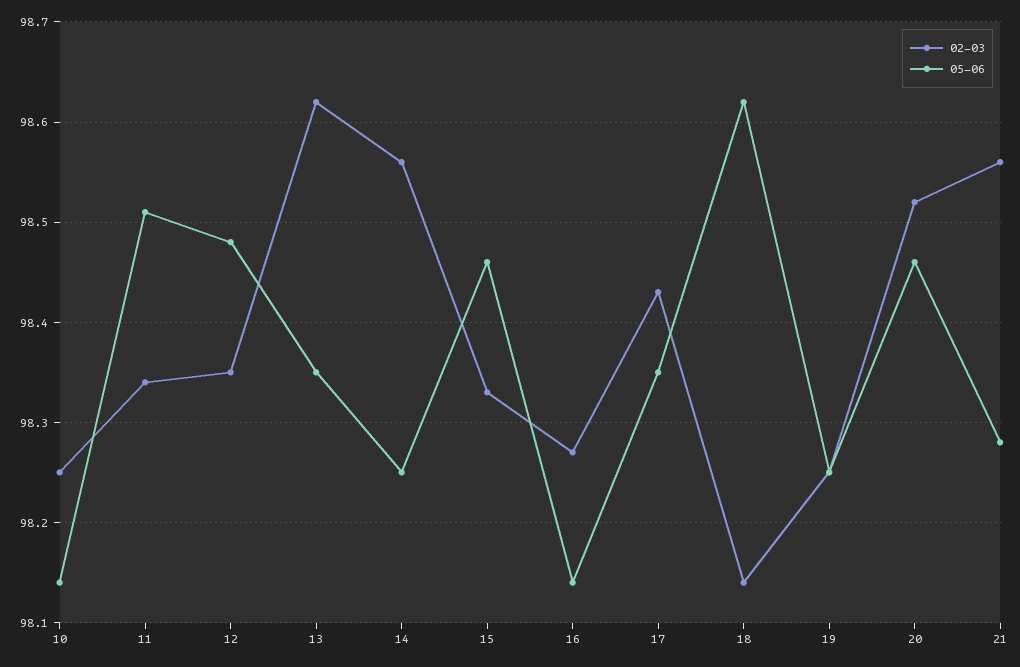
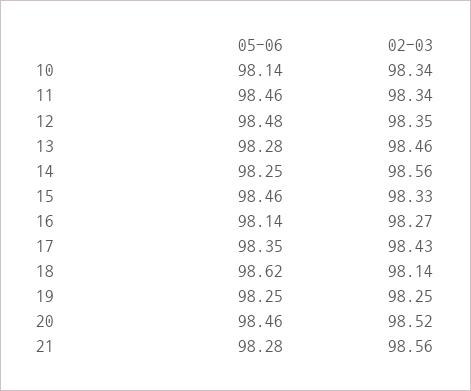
02-03, 10: 98.25 -> 98.34
05-06, 11: 98.51 -> 98.46
02-03, 13: 98.62 -> 98.46
05-06, 13: 98.35 -> 98.28

